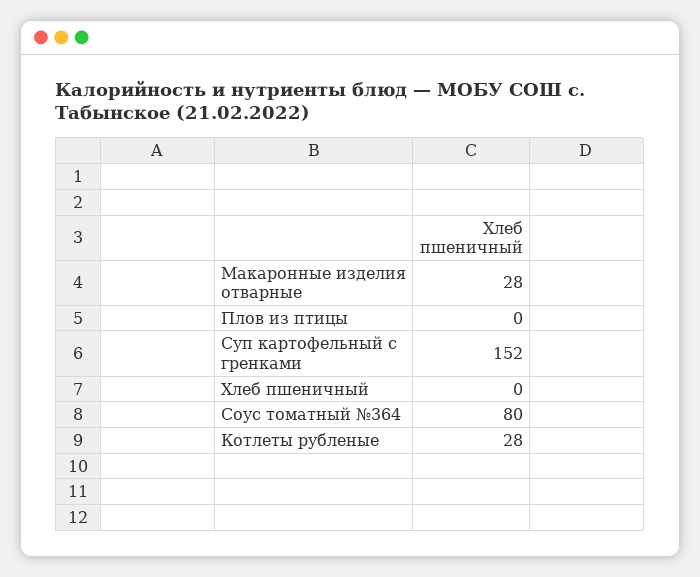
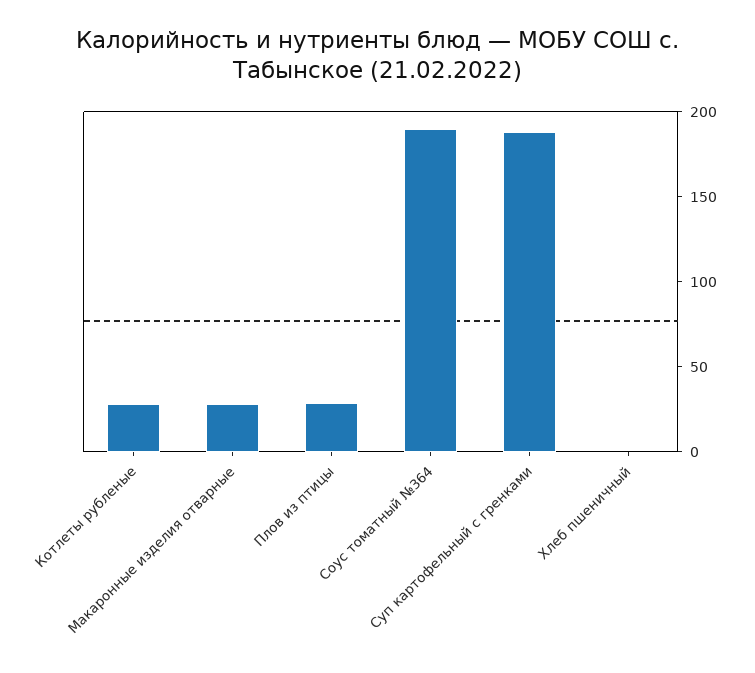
Плов из птицы: 0 -> 30
Суп картофельный с гренками: 152 -> 190
Соус томатный №364: 80 -> 190

